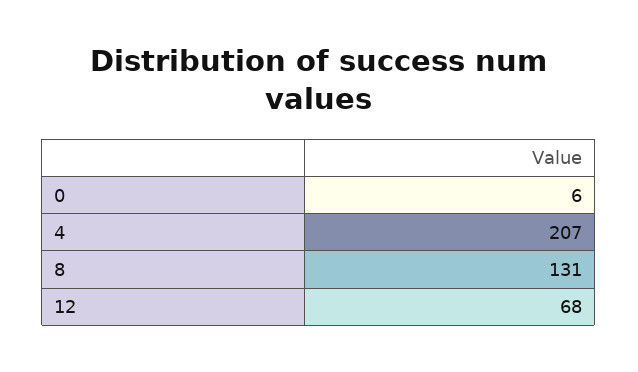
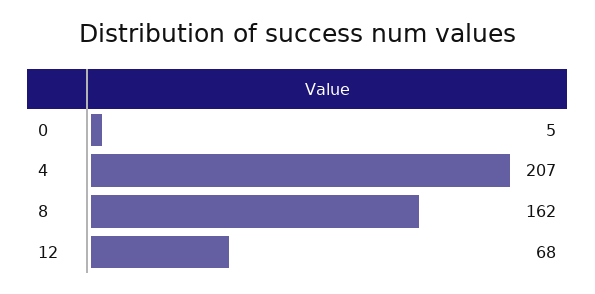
0: 6 -> 5
8: 131 -> 162

